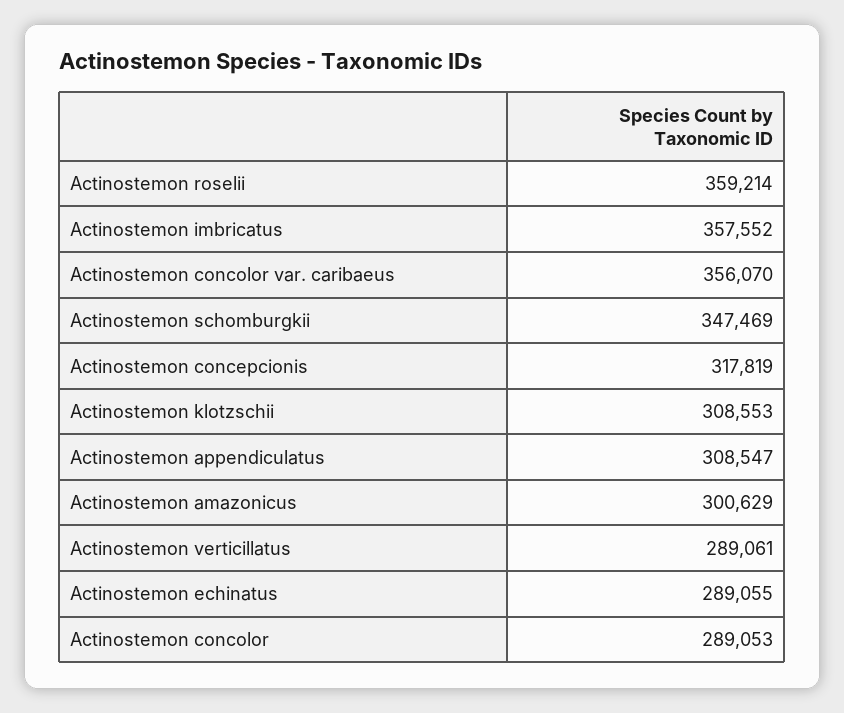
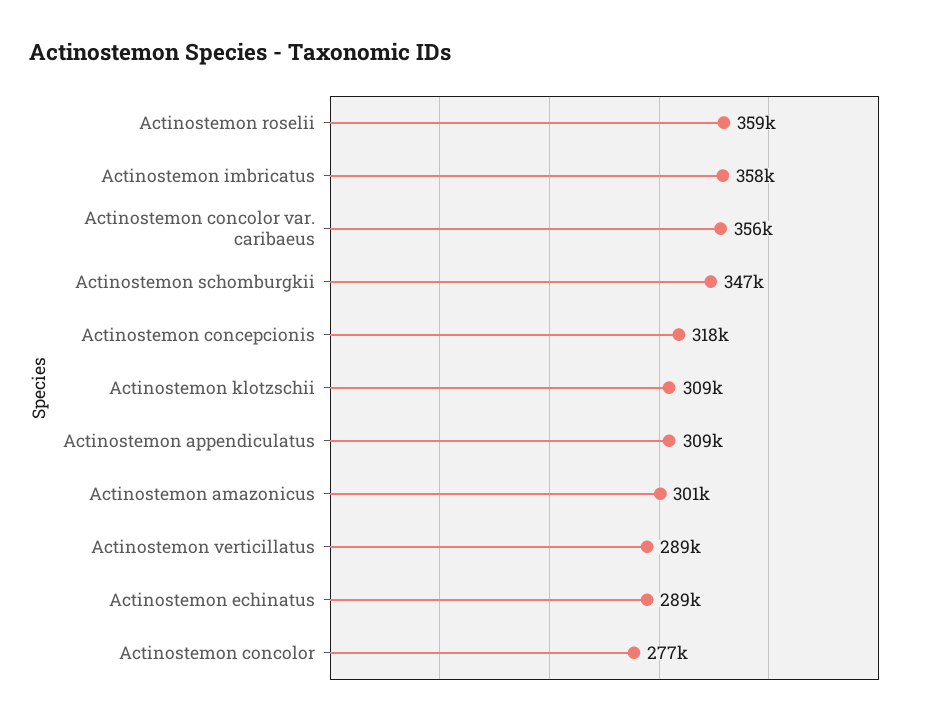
Actinostemon concolor: 289053 -> 277000

